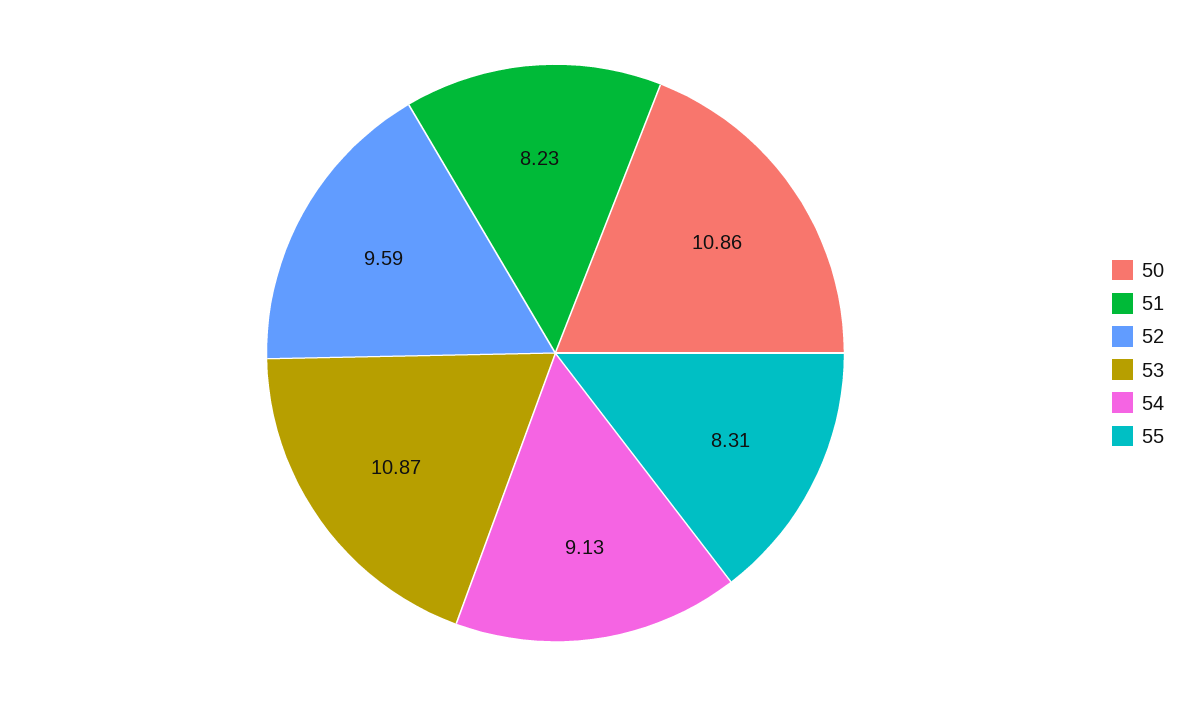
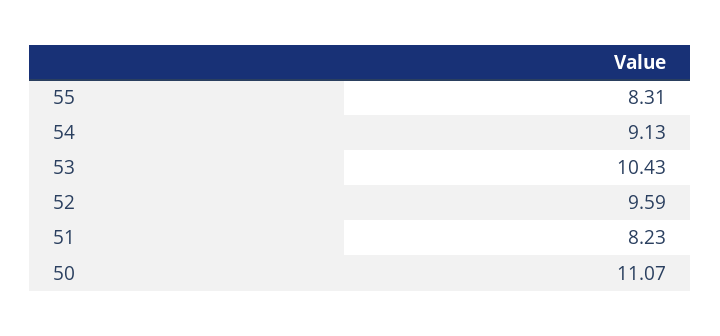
50: 10.86 -> 11.07
53: 10.87 -> 10.43

